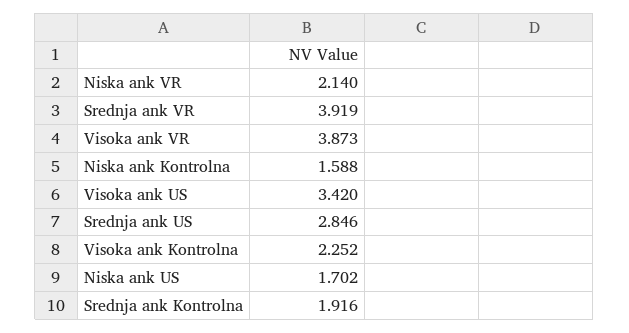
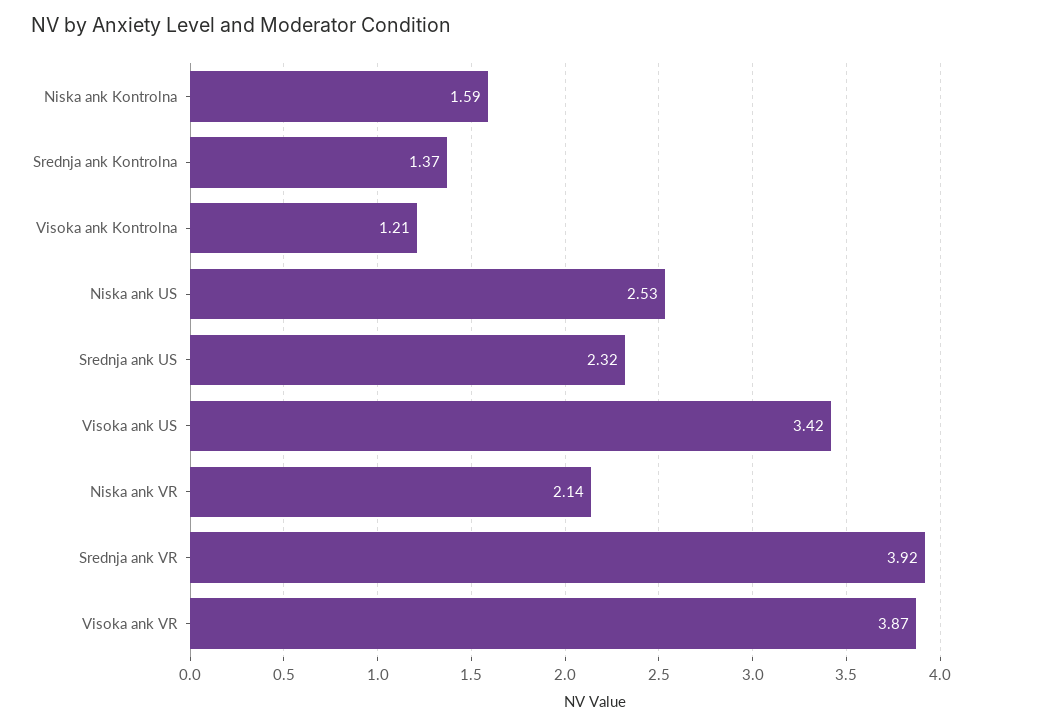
Srednja ank US: 2.846 -> 2.32
Visoka ank Kontrolna: 2.252 -> 1.21
Niska ank US: 1.702 -> 2.53
Srednja ank Kontrolna: 1.916 -> 1.37

